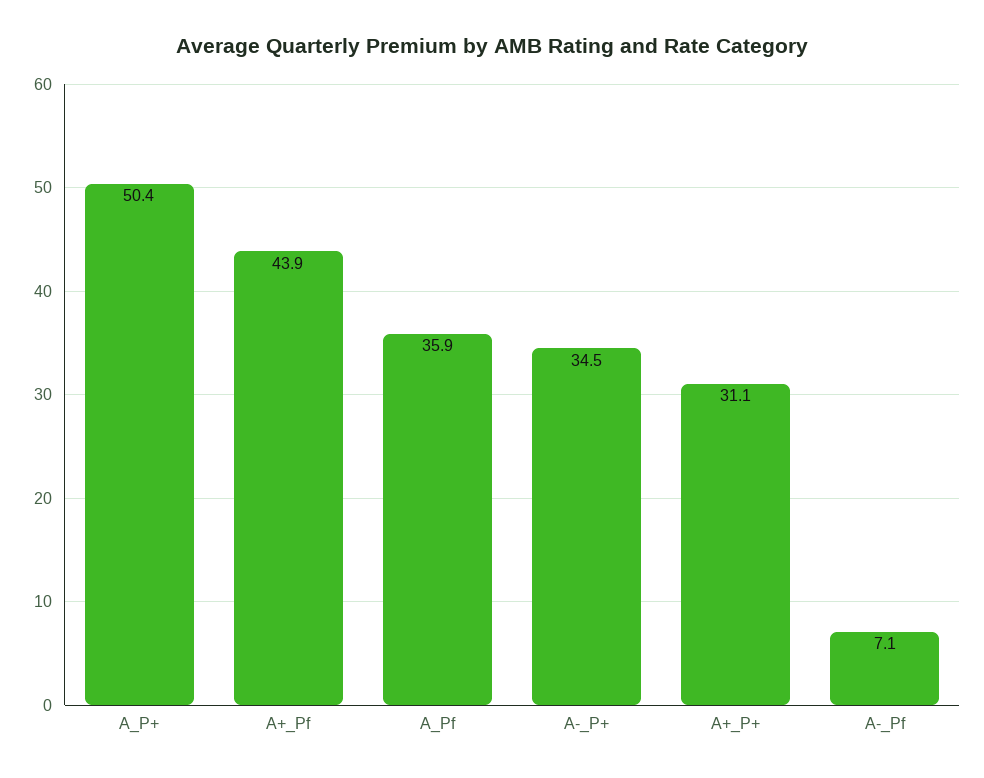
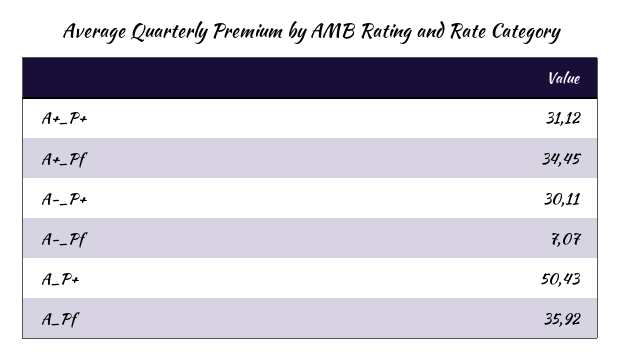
A+_Pf: 43.9 -> 34.45
A-_P+: 34.5 -> 30.11

